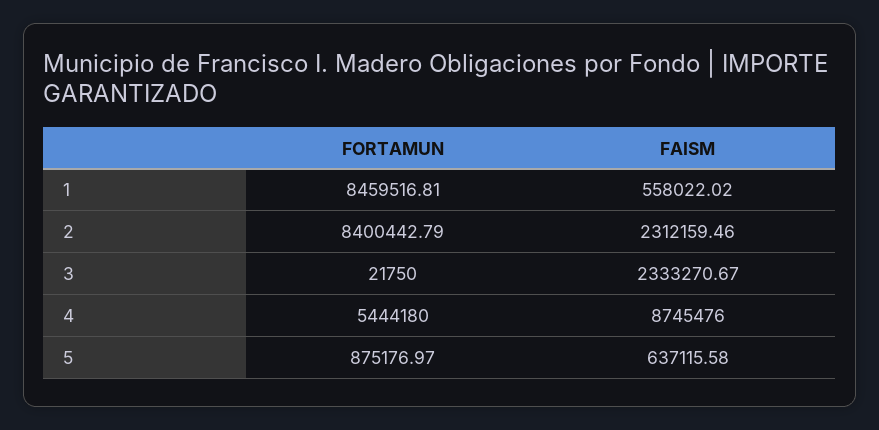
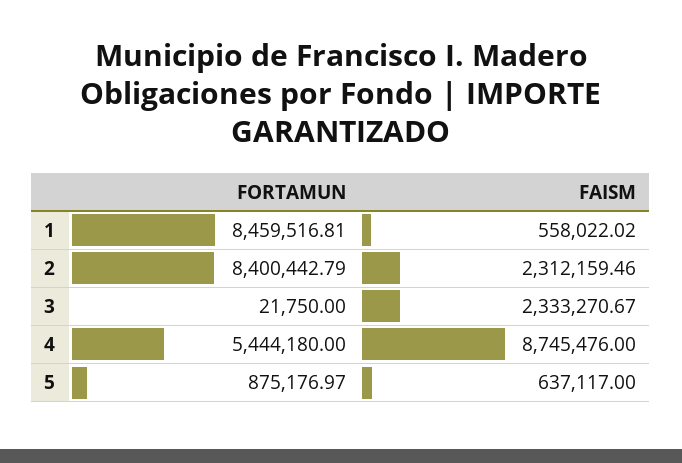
FAISM, 5: 637115.58 -> 637117

